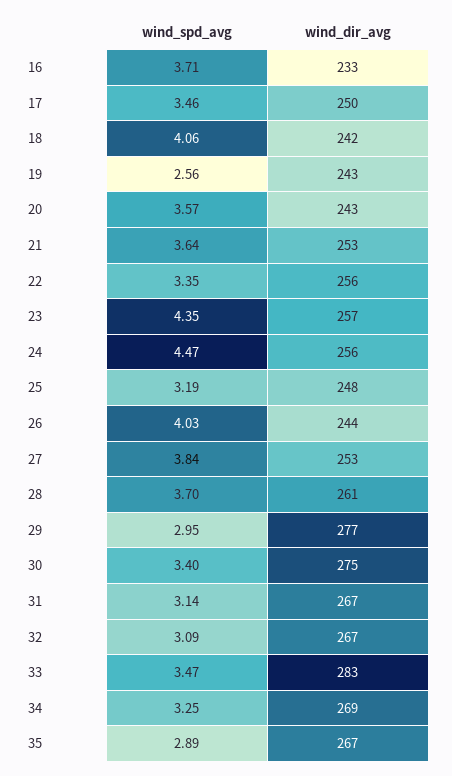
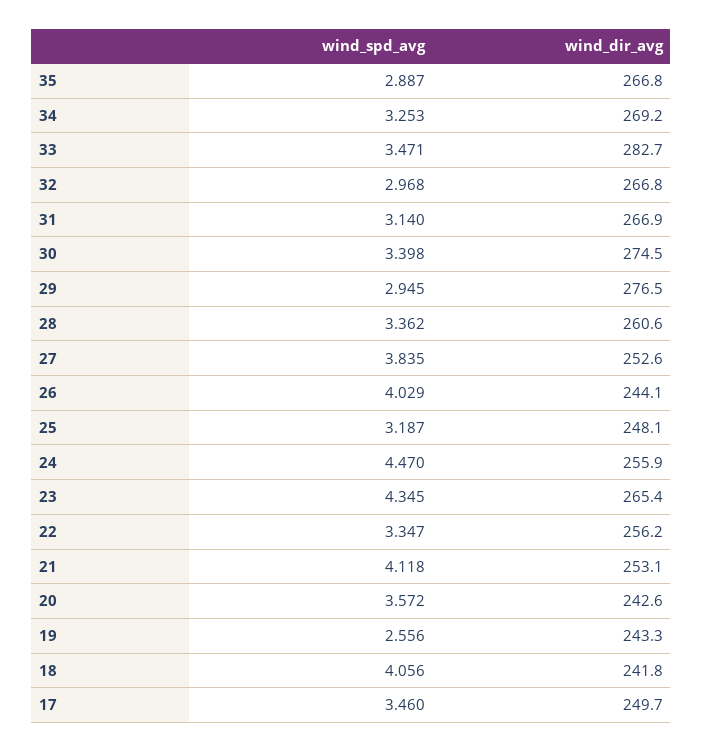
wind_spd_avg, 16: 3.71 -> none
wind_dir_avg, 16: 233 -> none
wind_spd_avg, 21: 3.64 -> 4.118
wind_dir_avg, 23: 257 -> 265.4
wind_spd_avg, 28: 3.7 -> 3.362
wind_spd_avg, 32: 3.09 -> 2.968

